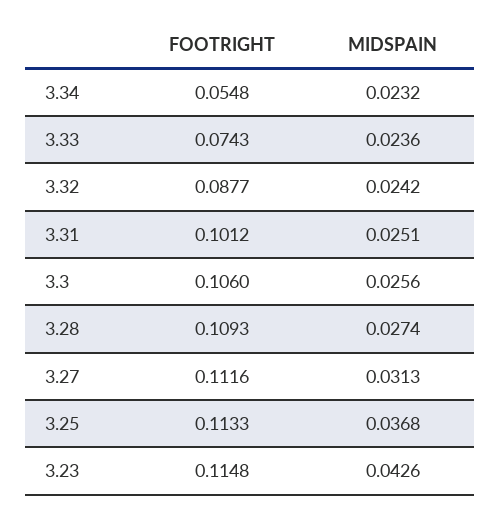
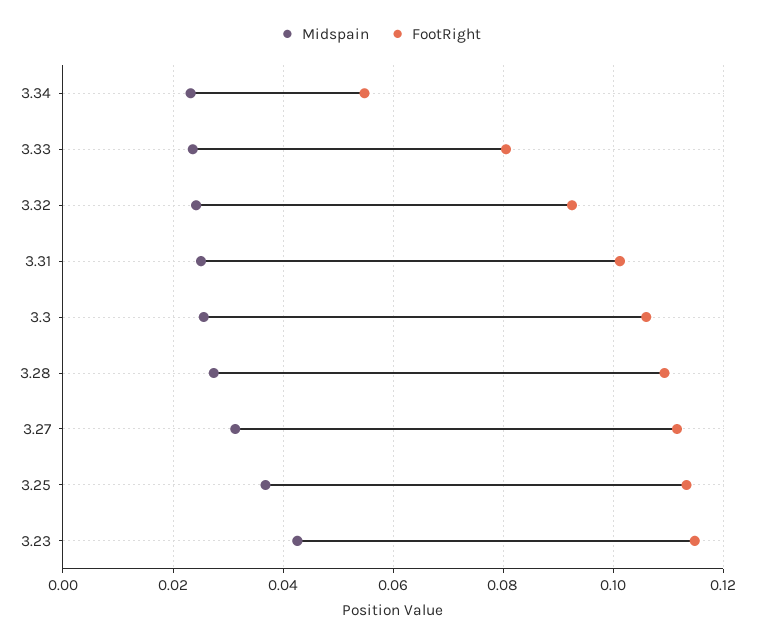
FOOTRIGHT, 3.33: 0.0743 -> 0.08
FOOTRIGHT, 3.32: 0.0877 -> 0.092

